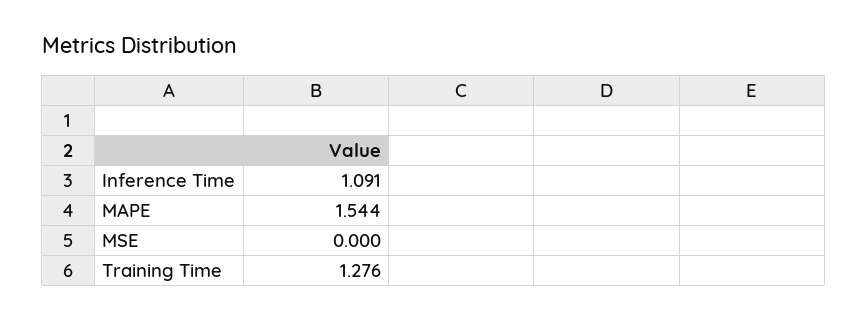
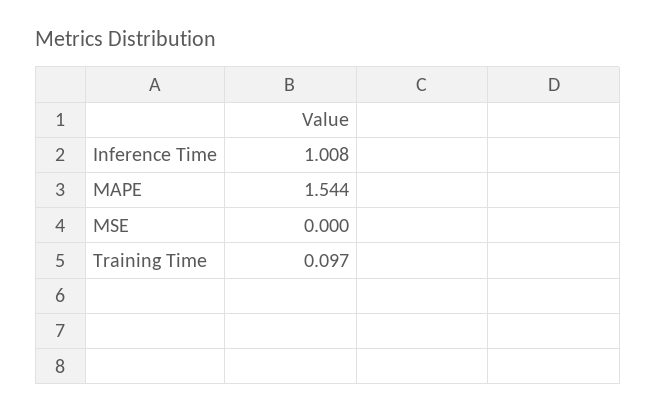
Inference Time: 1.091 -> 1.008
Training Time: 1.276 -> 0.097

